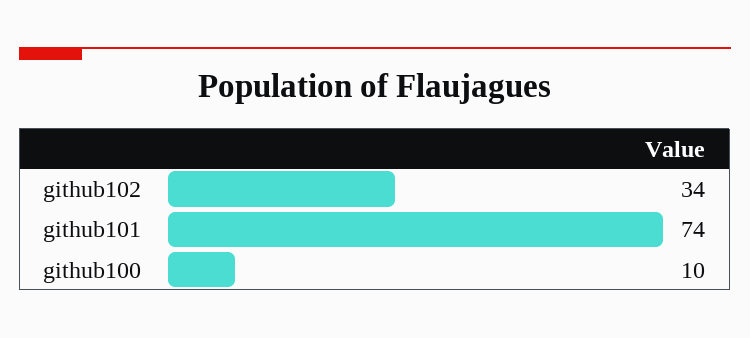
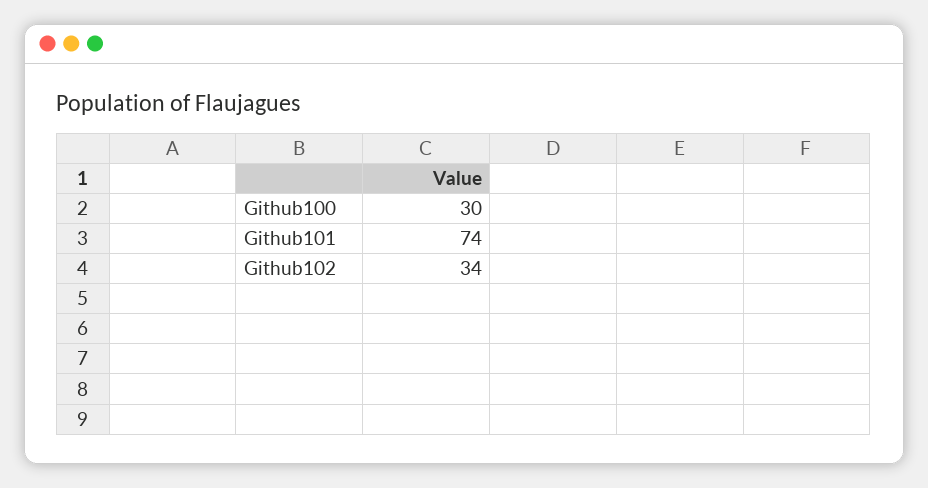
github100: 10 -> 30

